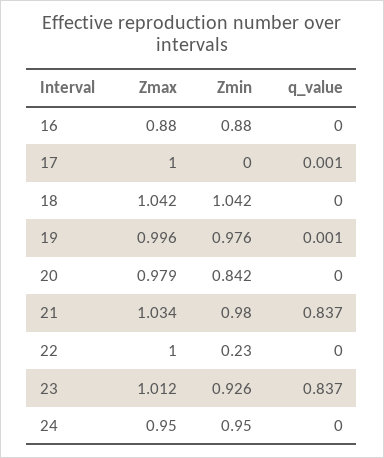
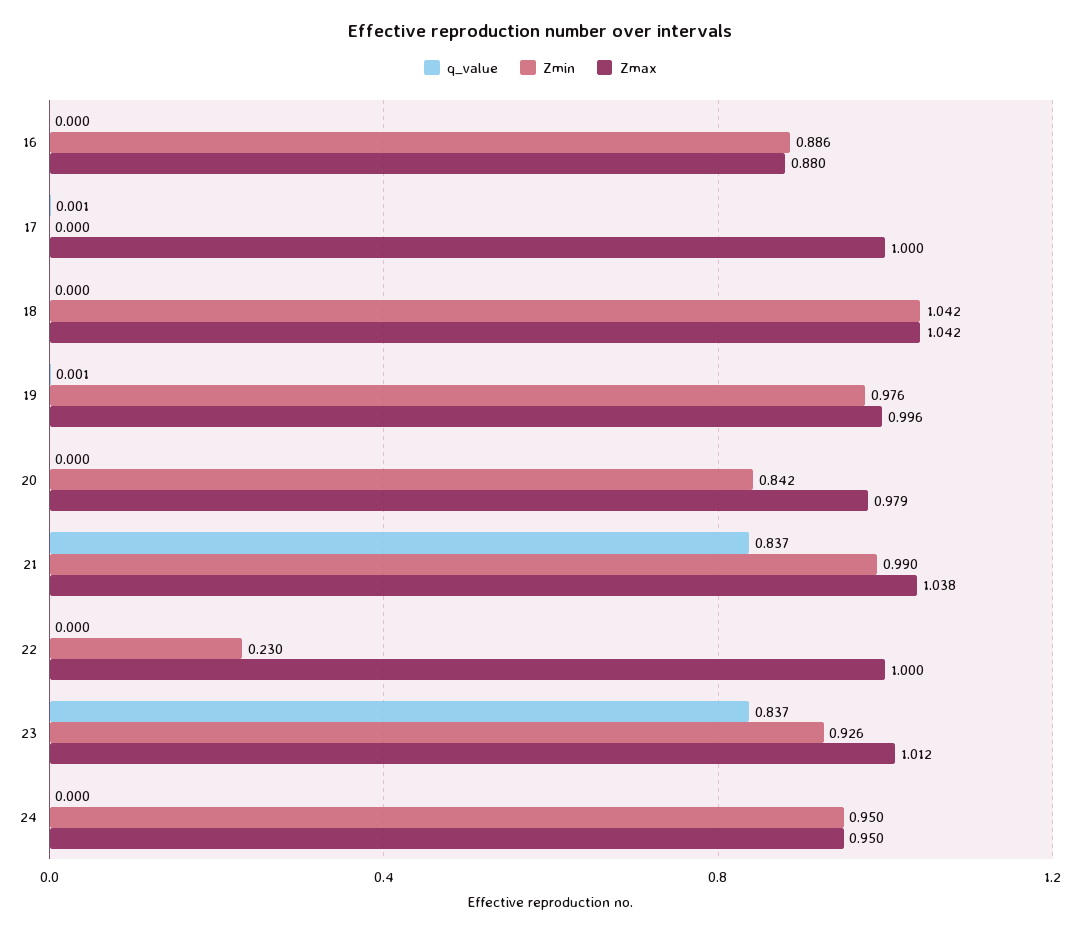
Zmin, 16: 0.88 -> 0.886
Zmax, 21: 1.034 -> 1.038
Zmin, 21: 0.98 -> 0.99

